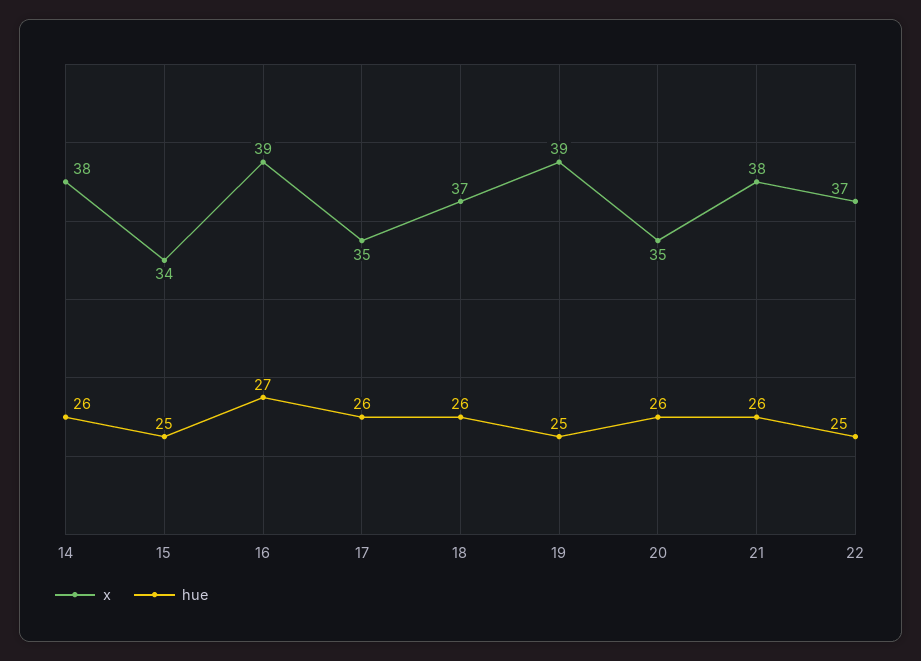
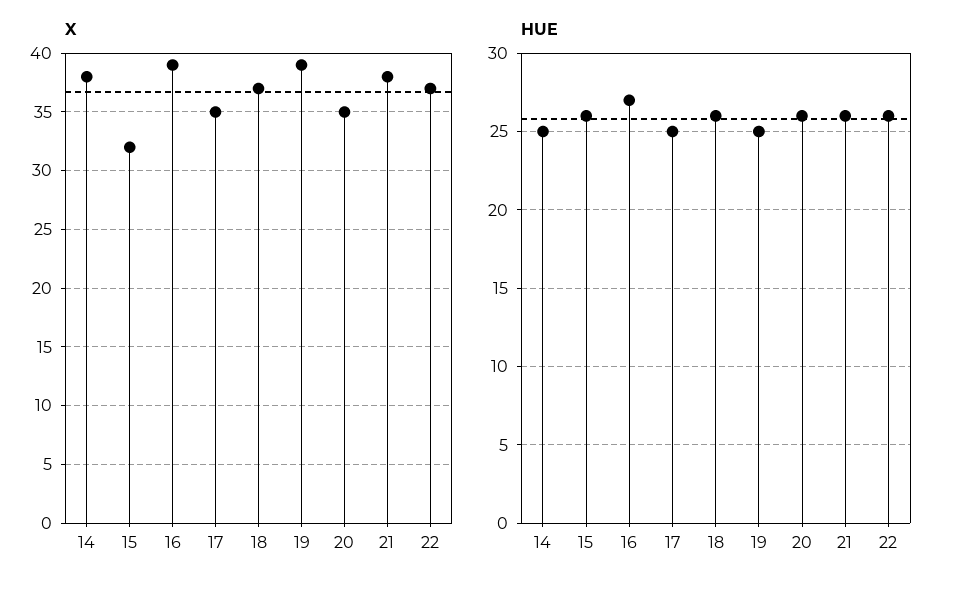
hue, 14: 26 -> 25
x, 15: 34 -> 32
hue, 15: 25 -> 26
hue, 17: 26 -> 25
hue, 22: 25 -> 26

